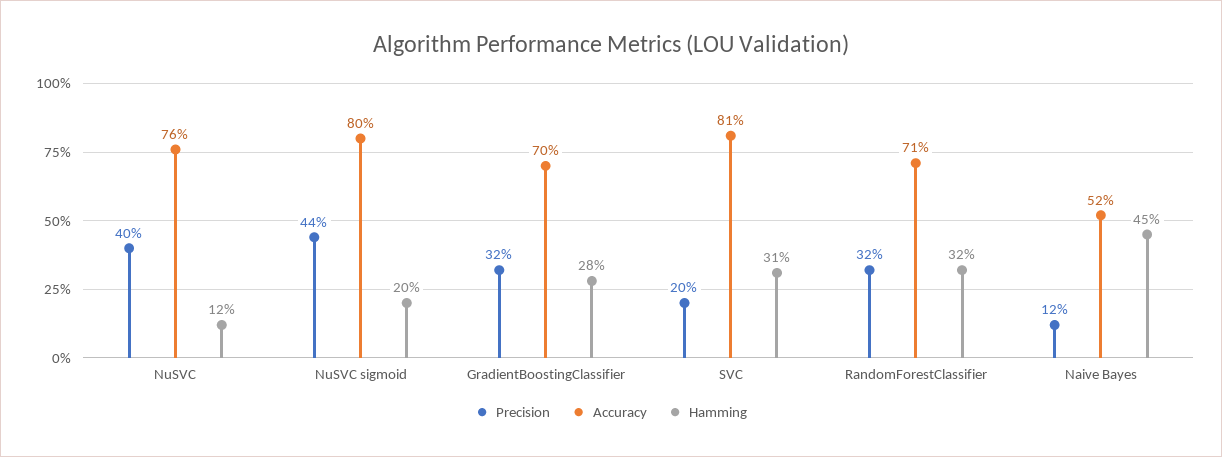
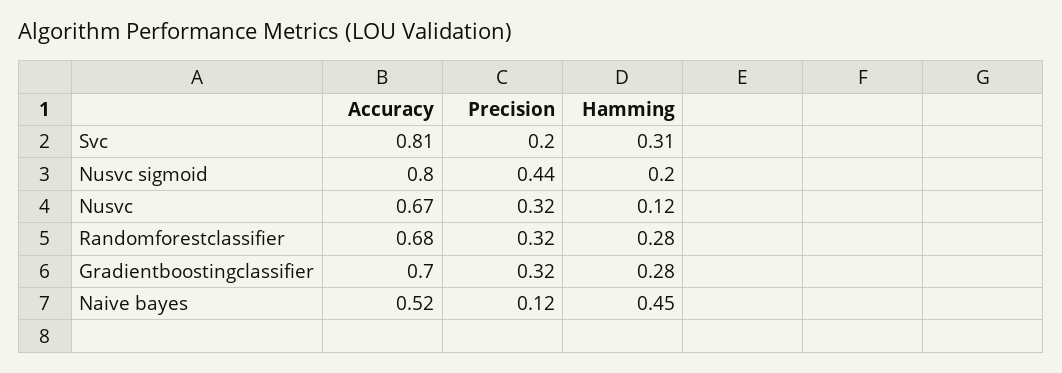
Precision, NuSVC: 0.4 -> 0.32
Accuracy, NuSVC: 0.76 -> 0.67
Accuracy, RandomForestClassifier: 0.71 -> 0.68
Hamming, RandomForestClassifier: 0.32 -> 0.28

